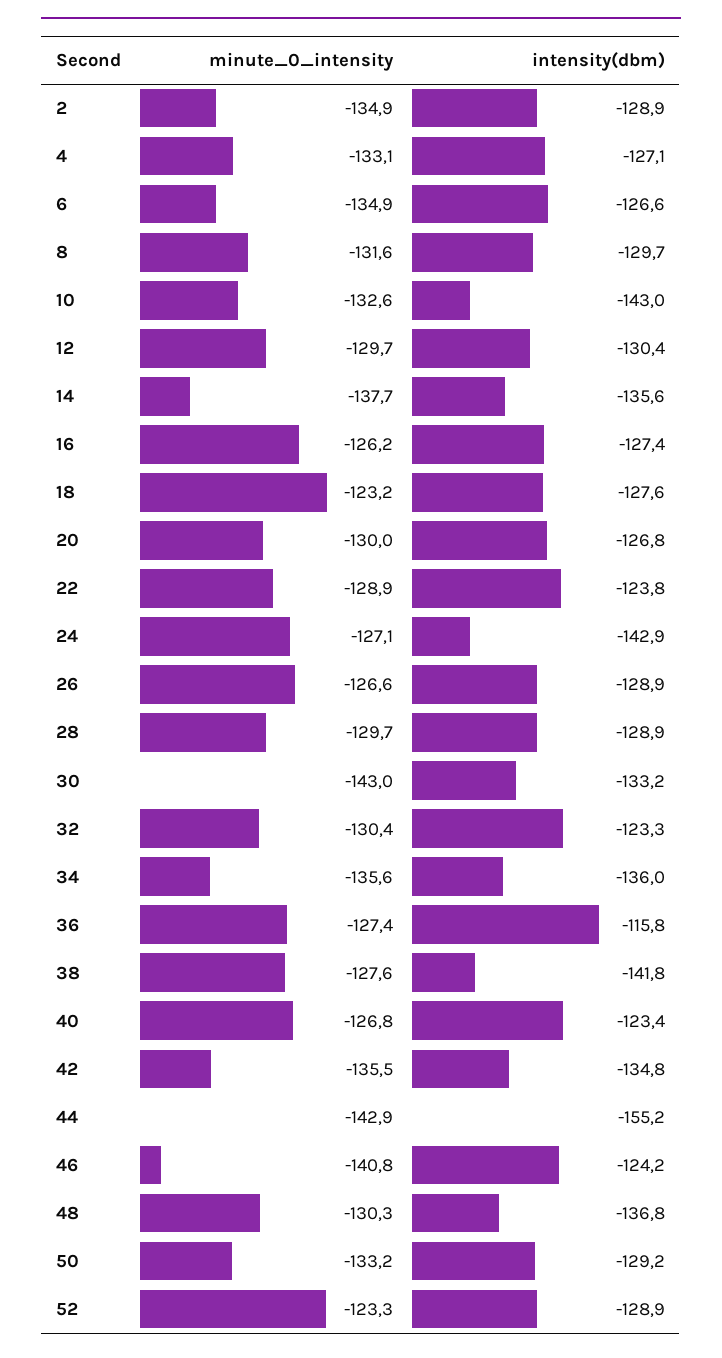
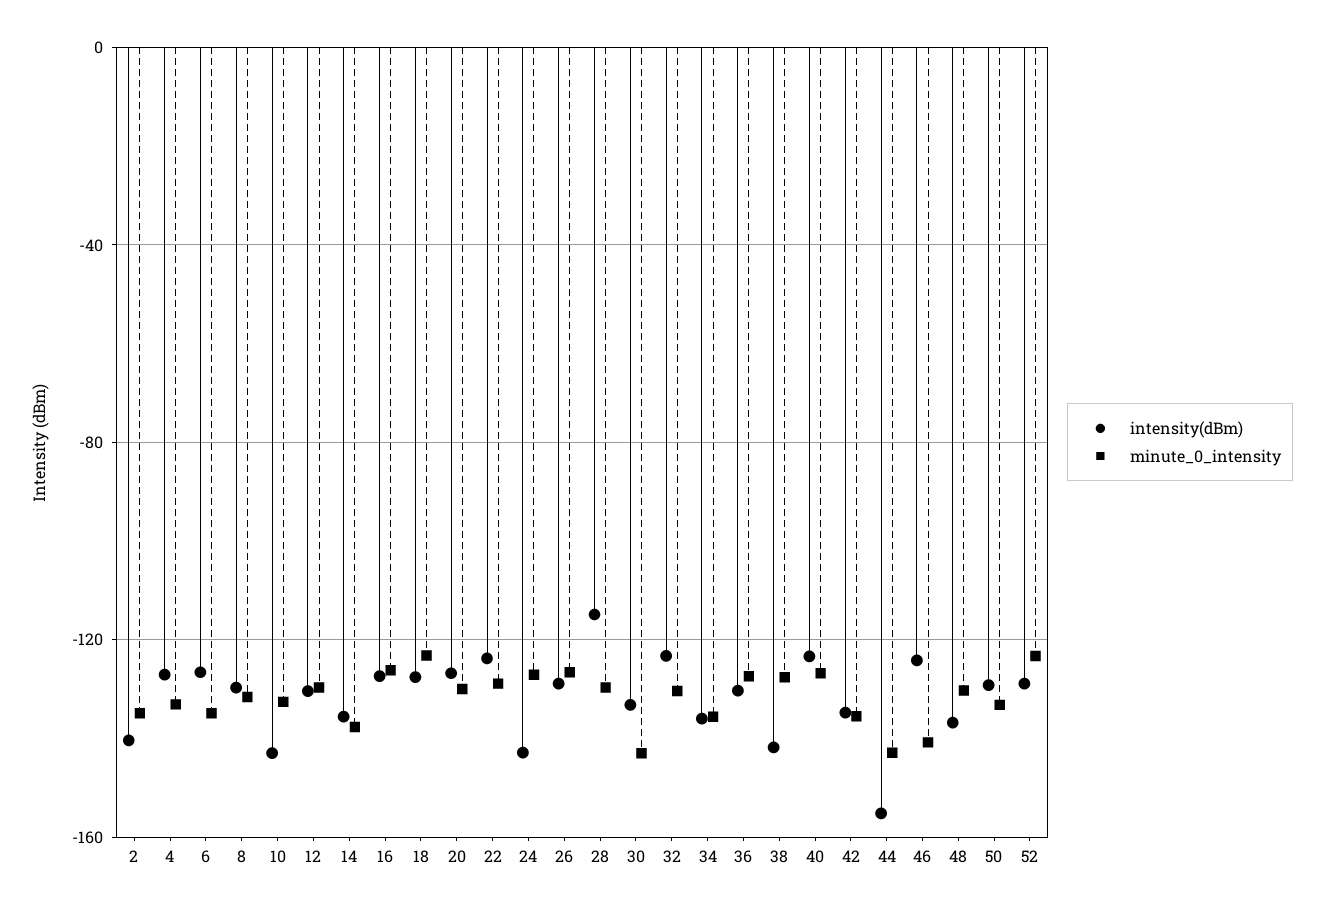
intensity(dbm), 2: -128.9 -> -140
intensity(dbm), 28: -128.9 -> -115
intensity(dbm), 36: -115.8 -> -130

